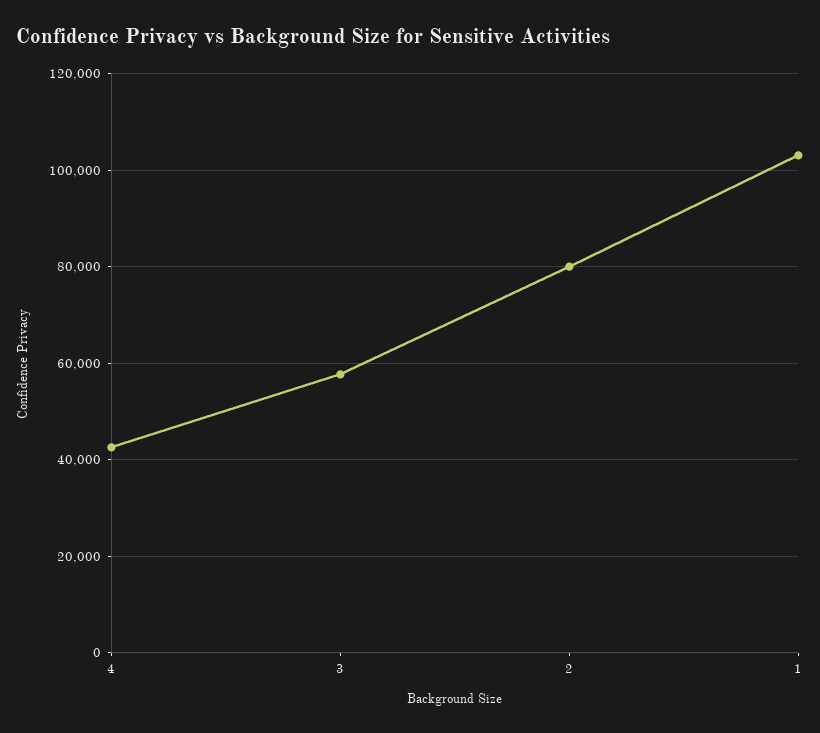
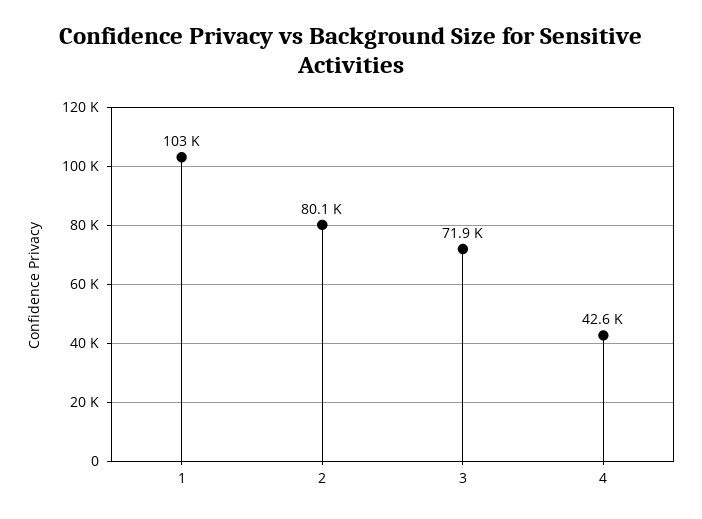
3: 58000 -> 71900

